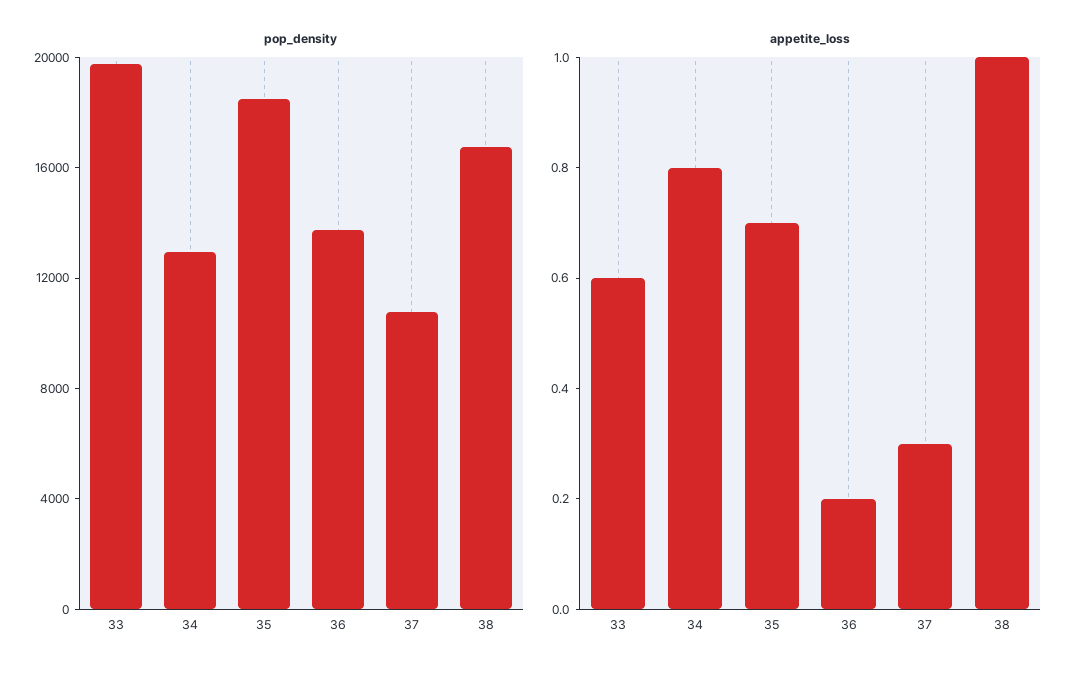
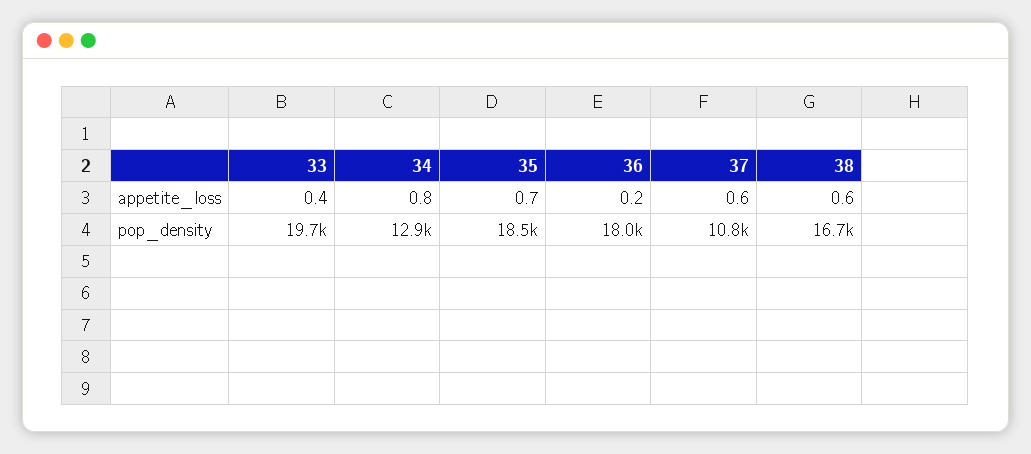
pop_density, 36: 14000 -> 18000
appetite_loss, 33: 0.6 -> 0.4
appetite_loss, 37: 0.3 -> 0.6
appetite_loss, 38: 1 -> 0.6

